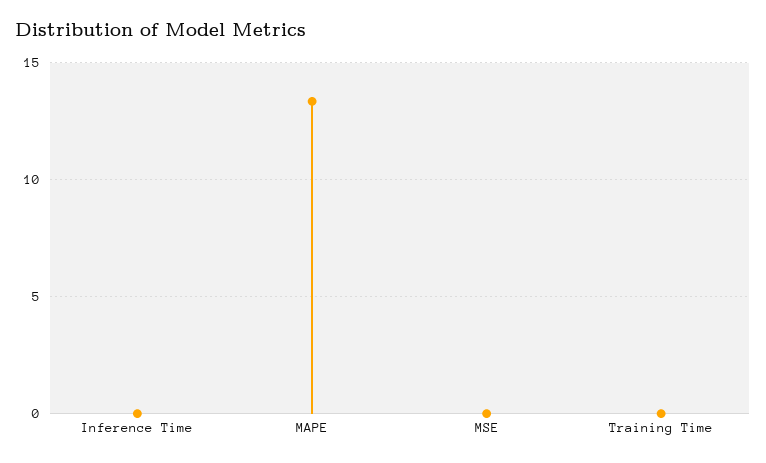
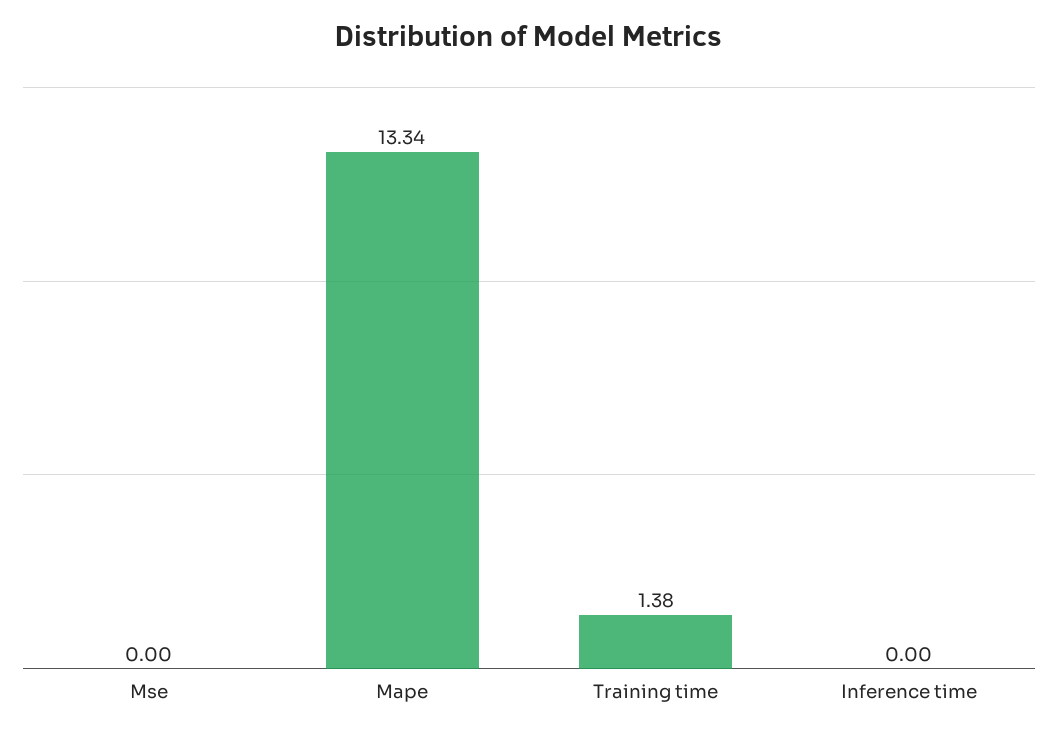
Training Time: 0 -> 1.38

